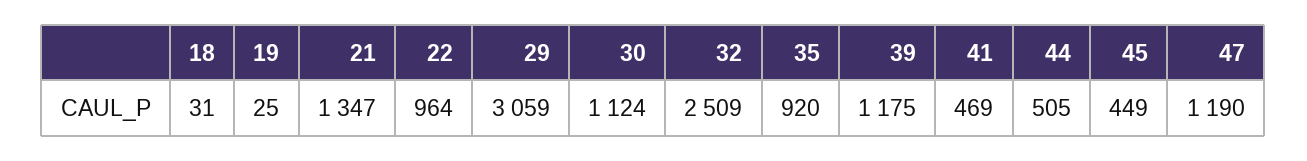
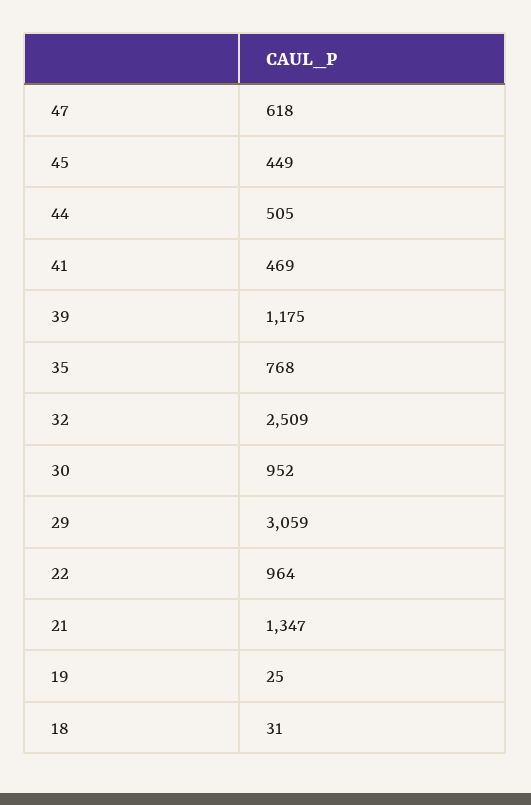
30: 1124 -> 952
35: 920 -> 768
47: 1190 -> 618

